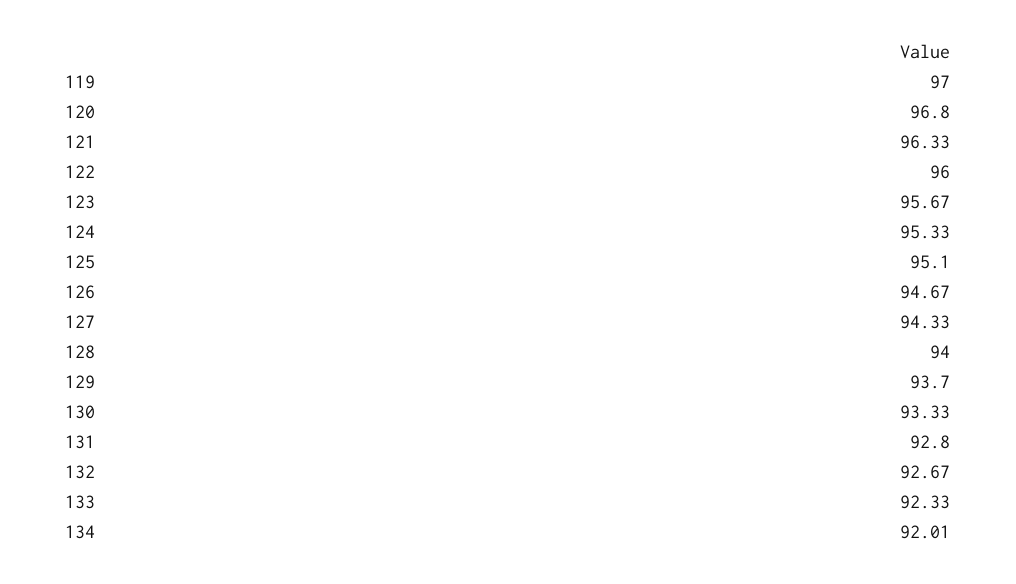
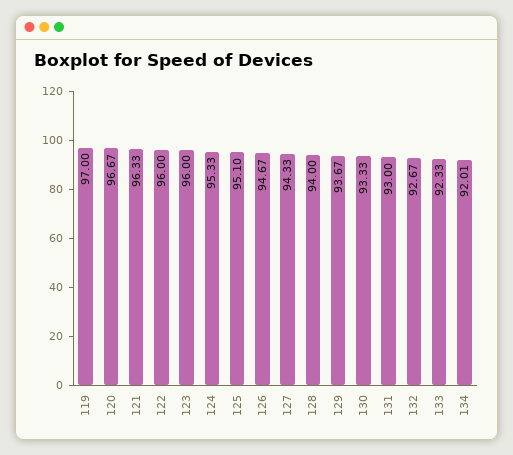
120: 96.8 -> 96.67
123: 95.67 -> 96
129: 93.7 -> 93.67
131: 92.8 -> 93

